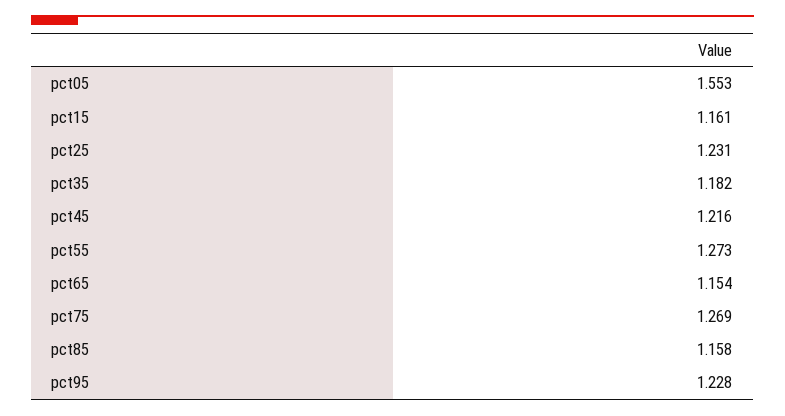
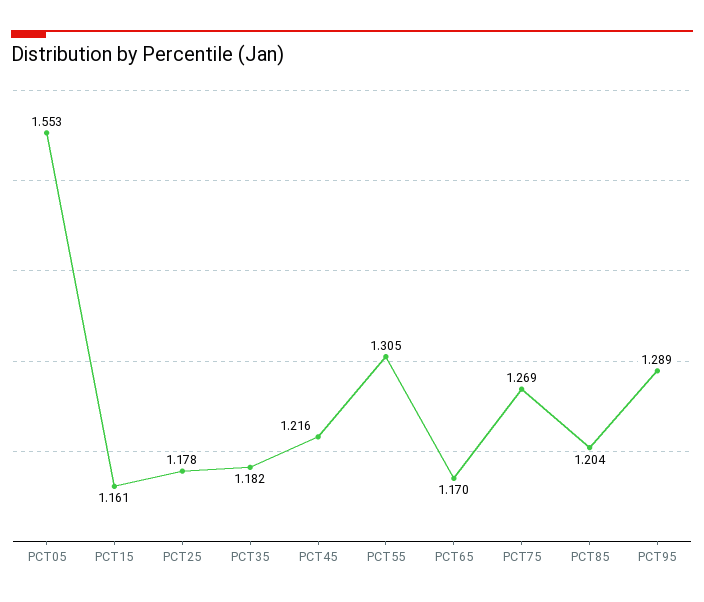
pct25: 1.231 -> 1.178
pct55: 1.273 -> 1.305
pct65: 1.154 -> 1.17
pct85: 1.158 -> 1.204
pct95: 1.228 -> 1.289

